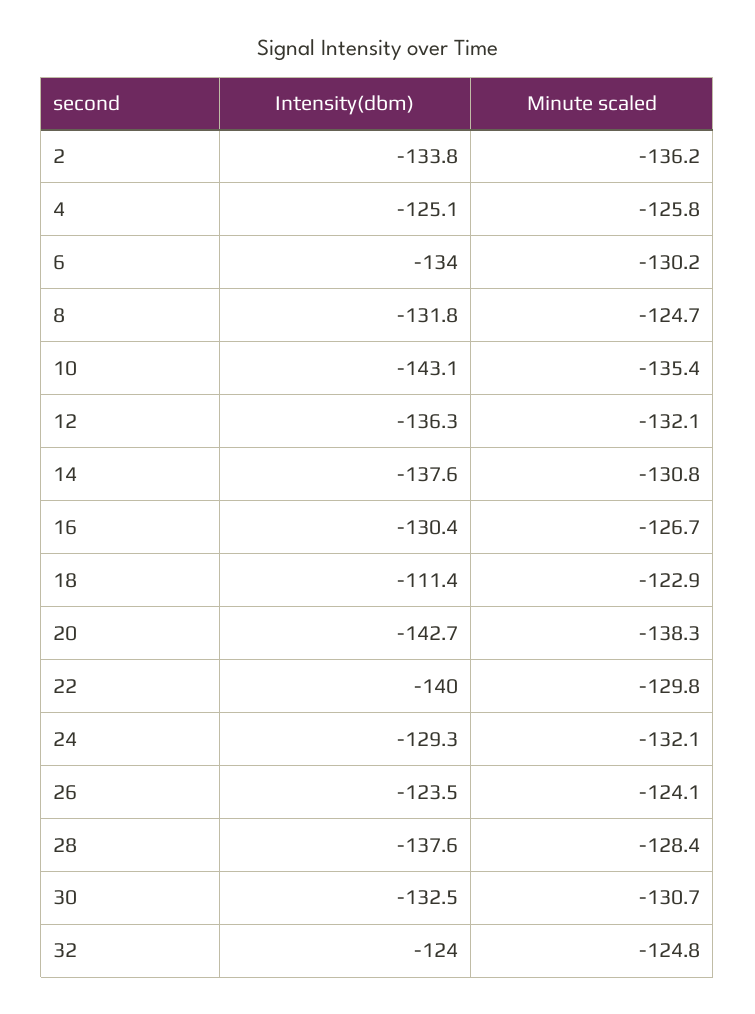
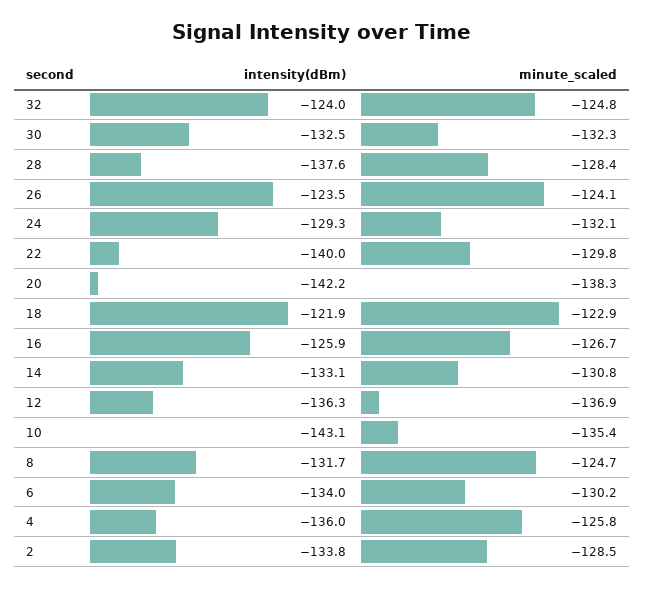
Minute scaled, 2: -136.2 -> -128.5
Intensity(dbm), 4: -125.1 -> -136
Intensity(dbm), 8: -131.8 -> -131.7
Minute scaled, 12: -132.1 -> -136.9
Intensity(dbm), 14: -137.6 -> -133.1
Intensity(dbm), 16: -130.4 -> -125.9
Intensity(dbm), 18: -111.4 -> -121.9
Intensity(dbm), 20: -142.7 -> -142.2
Minute scaled, 30: -130.7 -> -132.3

